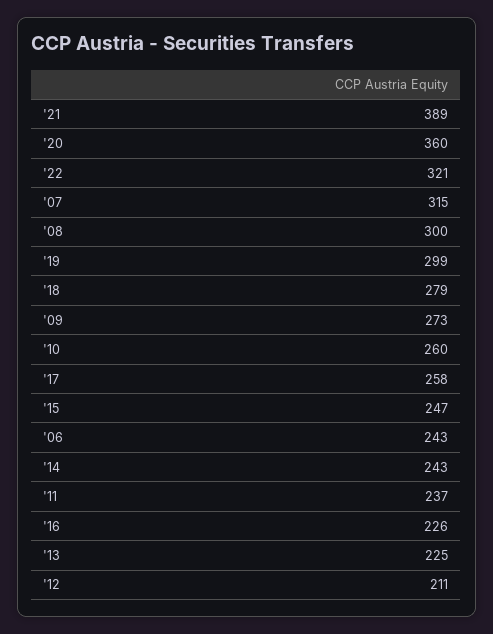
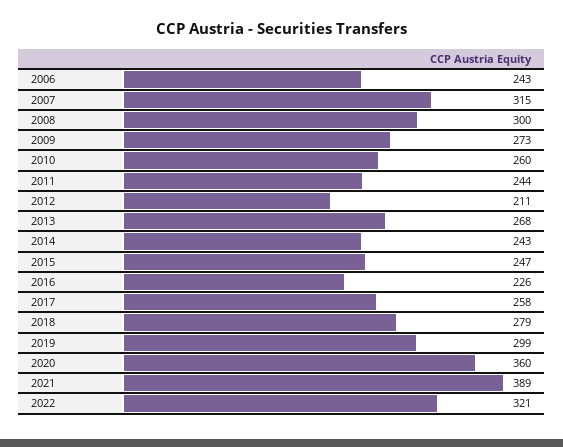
'11: 237 -> 244
'13: 225 -> 268

